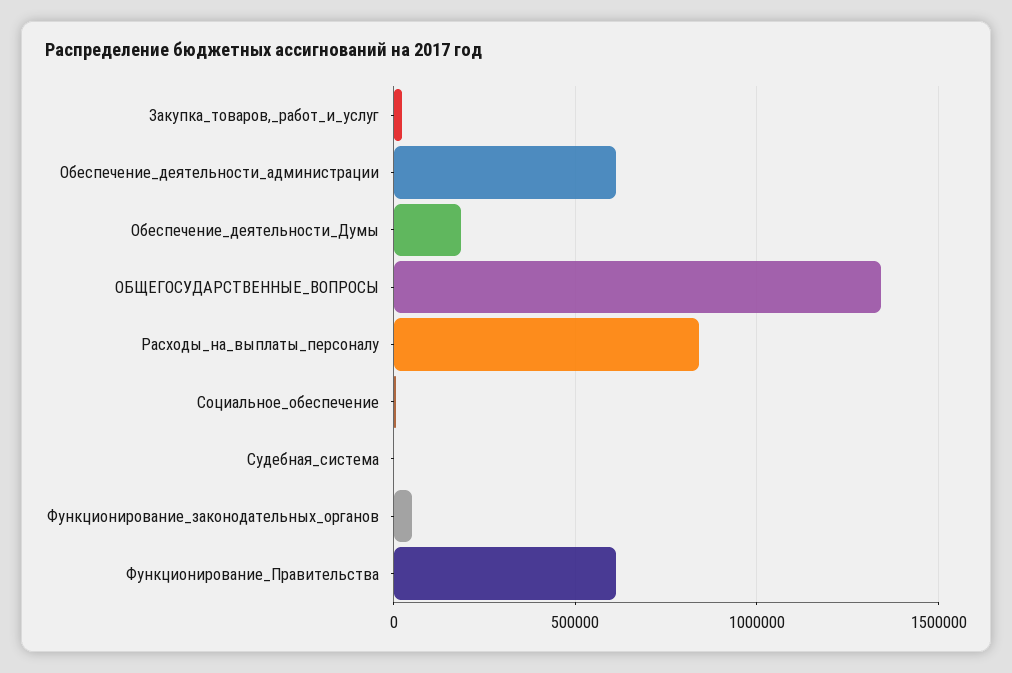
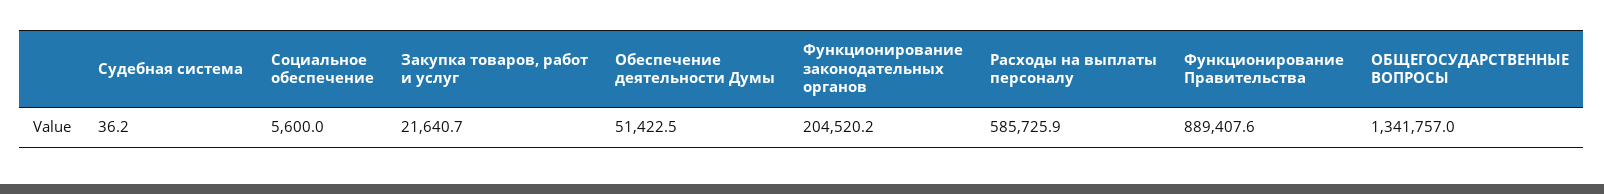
Обеспечение_деятельности_администрации: 600000 -> none
Обеспечение_деятельности_Думы: 200000 -> 51422.5
Расходы_на_выплаты_персоналу: 850000 -> 585725.9
Функционирование_законодательных_органов: 50000 -> 204520.2
Функционирование_Правительства: 600000 -> 889407.6

